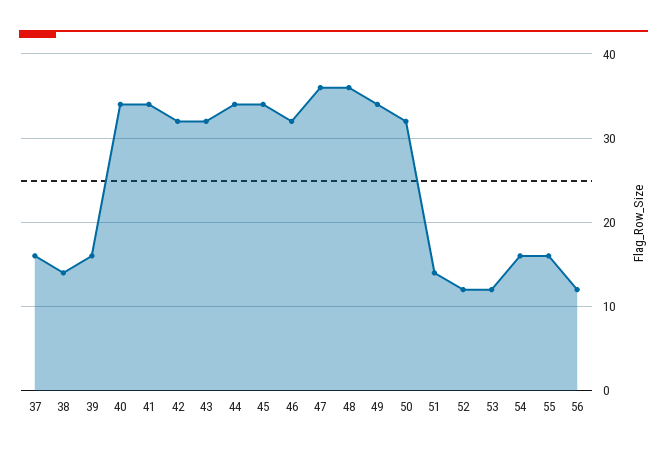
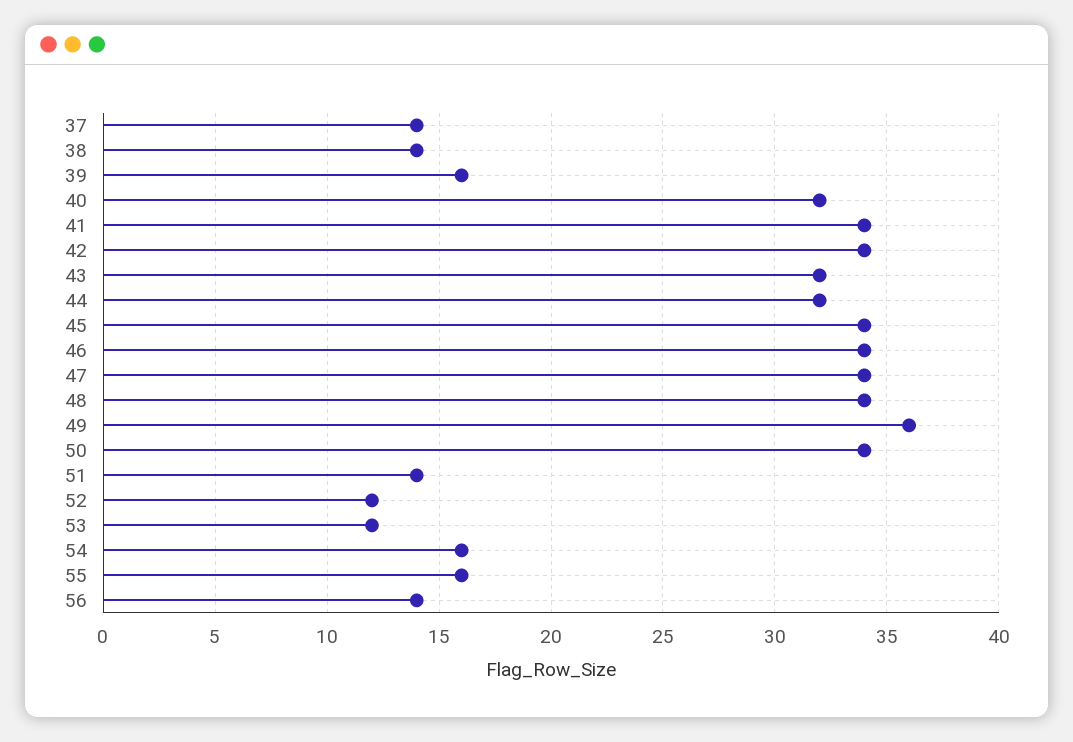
37: 16 -> 14
40: 34 -> 32
42: 32 -> 34
44: 34 -> 32
46: 32 -> 34
47: 36 -> 34
48: 36 -> 34
49: 34 -> 36
50: 32 -> 34
56: 12 -> 14

